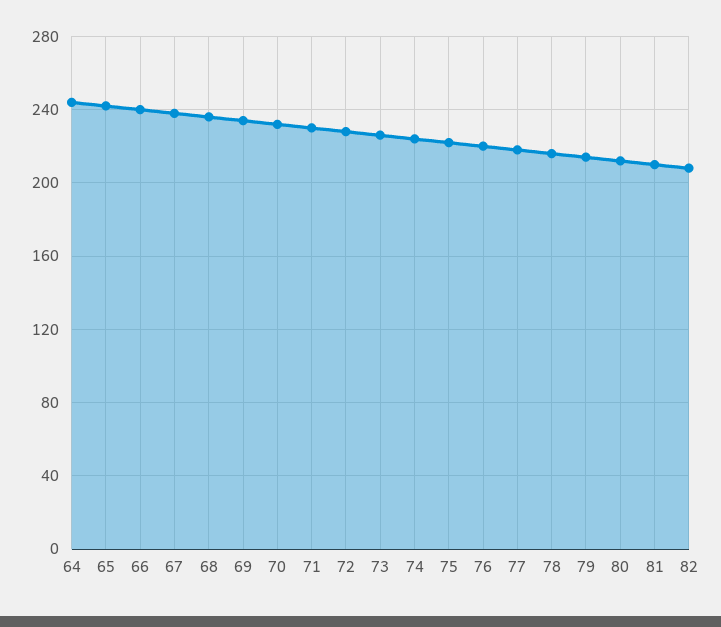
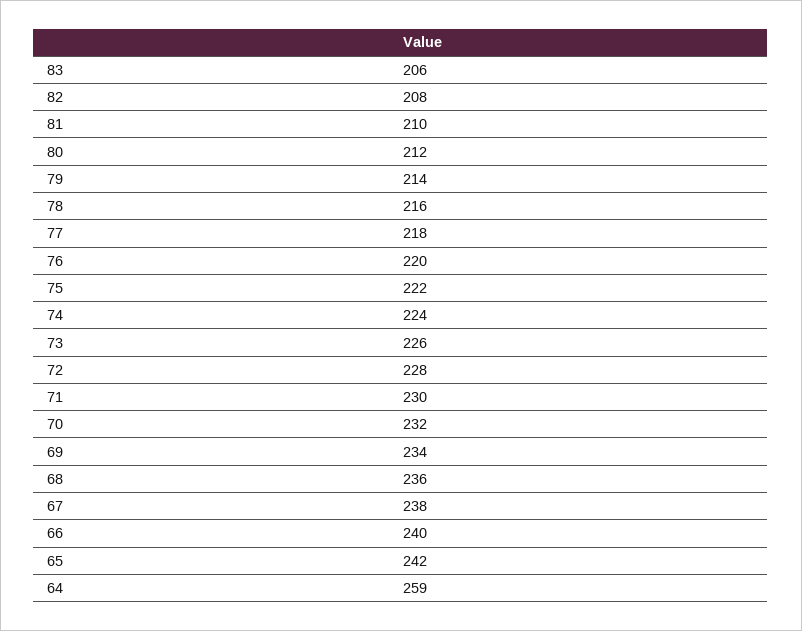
64: 245 -> 259
83: none -> 206

